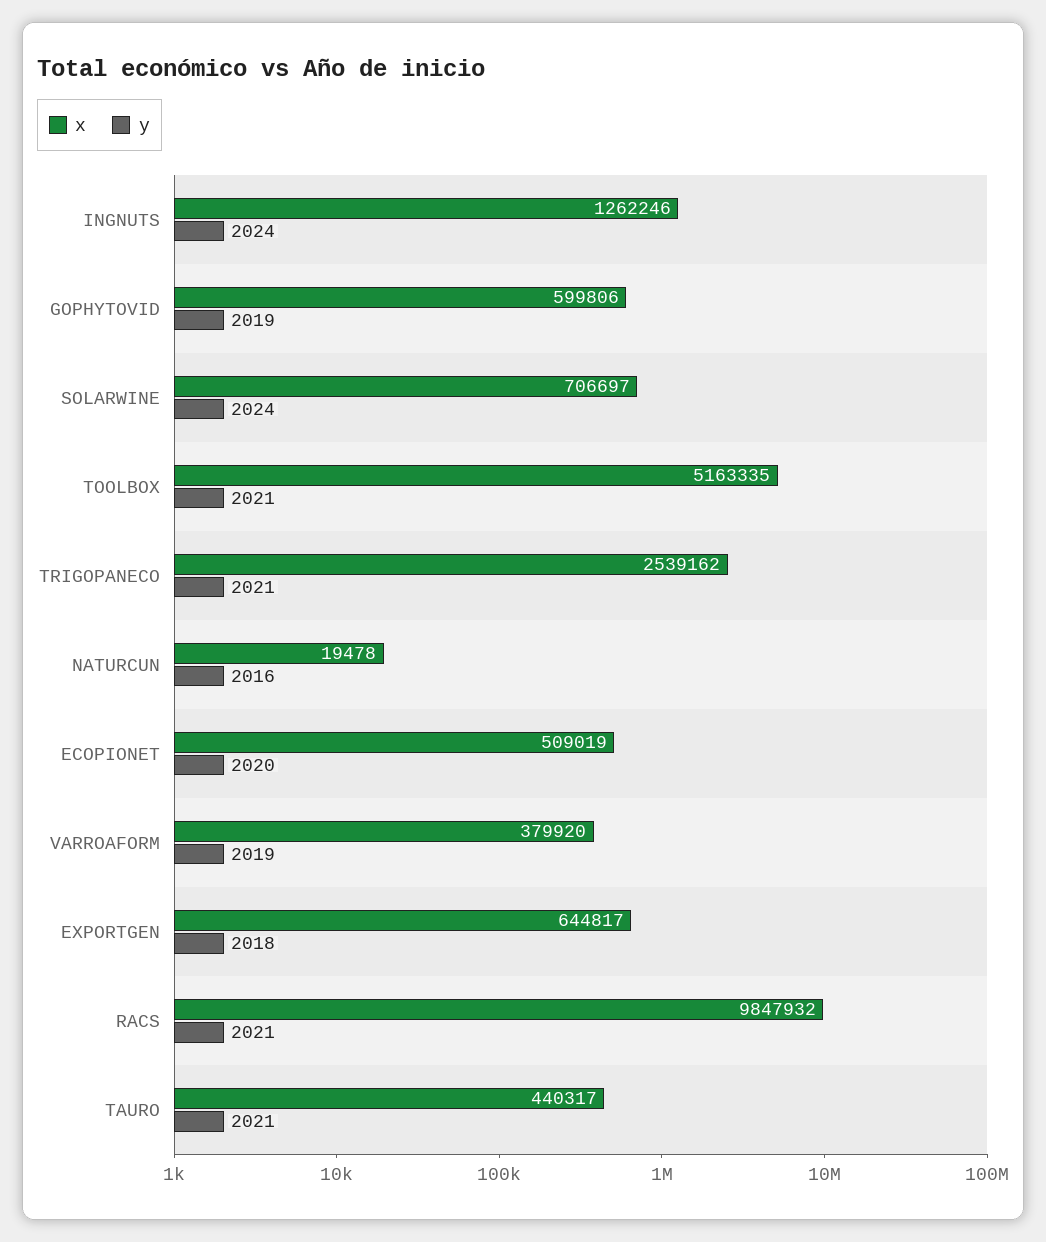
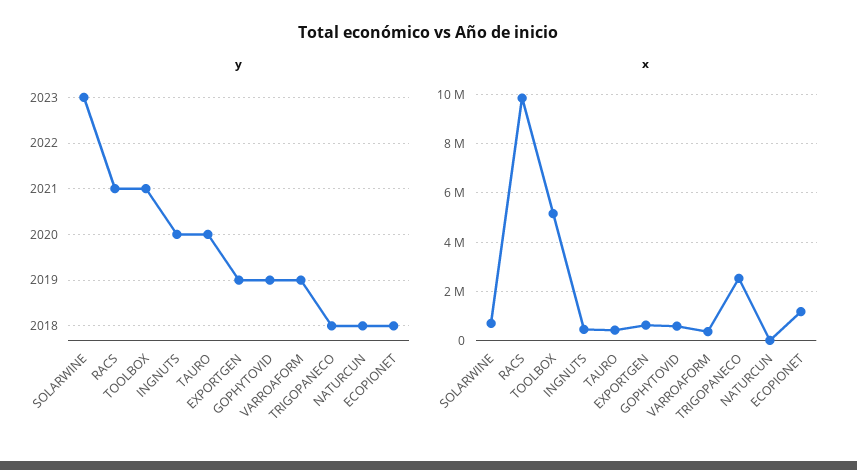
x, INGNUTS: 1262246 -> 500000
y, INGNUTS: 2024 -> 2020
y, SOLARWINE: 2024 -> 2023
y, TRIGOPANECO: 2021 -> 2018
y, NATURCUN: 2016 -> 2018
x, ECOPIONET: 509019 -> 1250000
y, ECOPIONET: 2020 -> 2018
y, EXPORTGEN: 2018 -> 2019
y, TAURO: 2021 -> 2020

